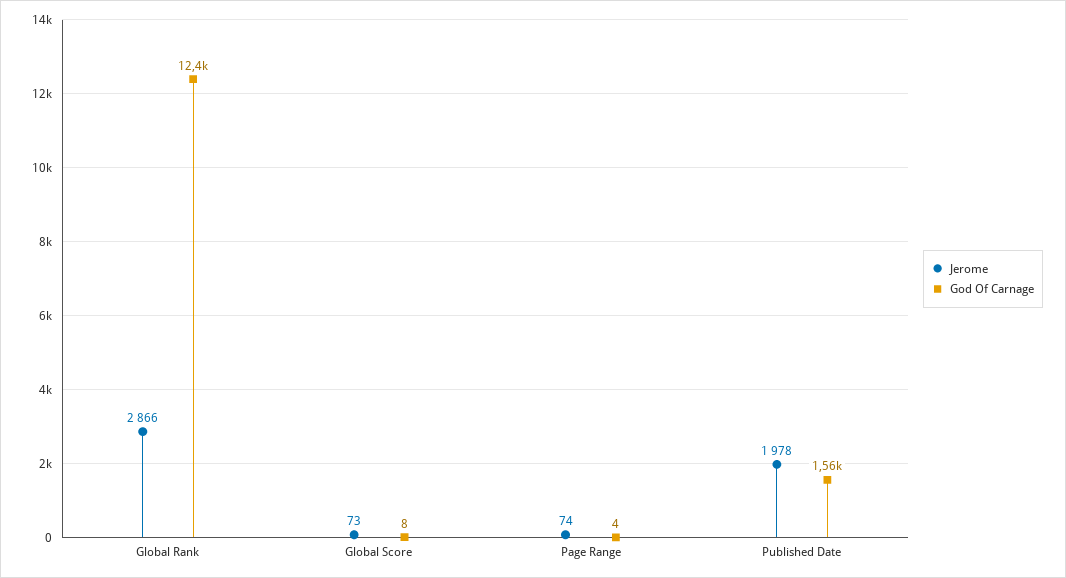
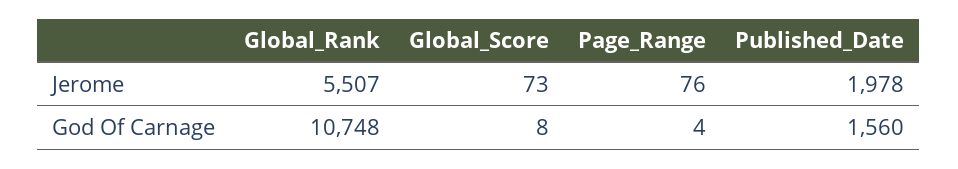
Jerome, Global Rank: 2866 -> 5507
God Of Carnage, Global Rank: 12400 -> 10748
Jerome, Page Range: 74 -> 76

